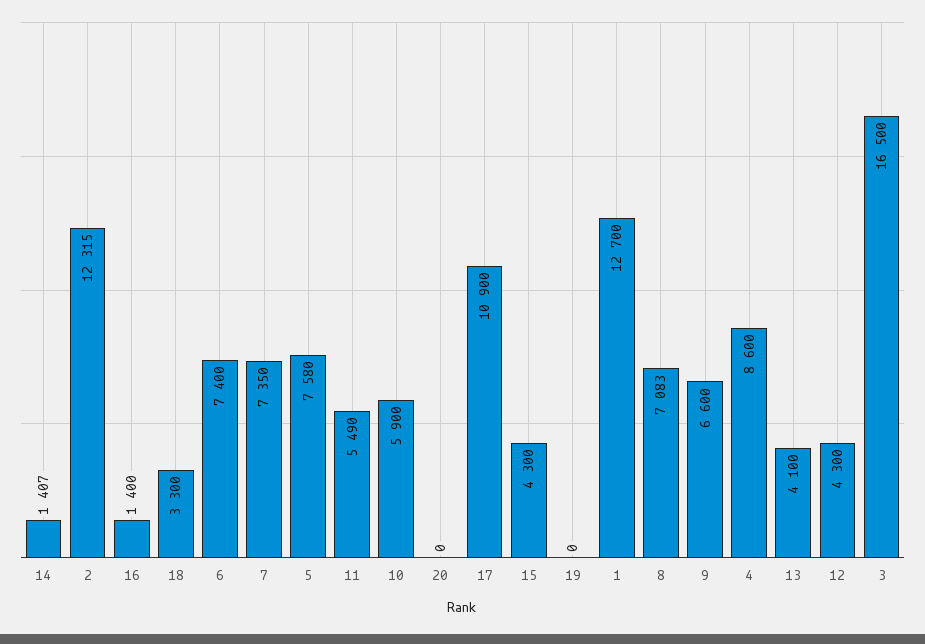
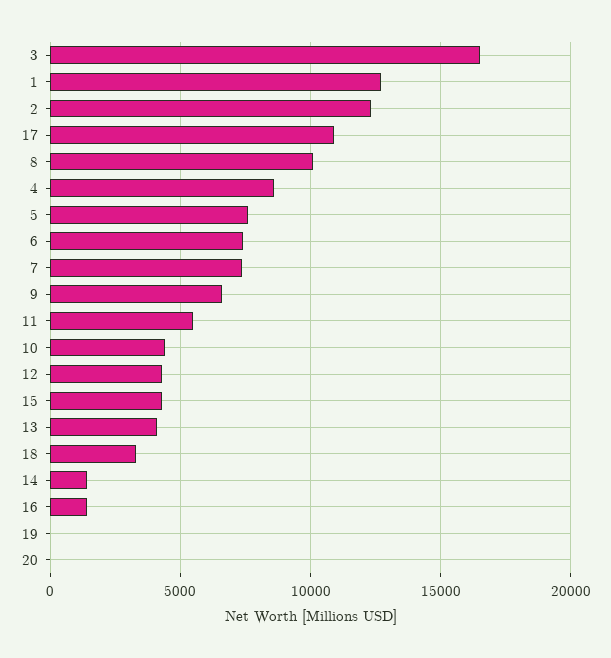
10: 5900 -> 4500
8: 7083 -> 10000

